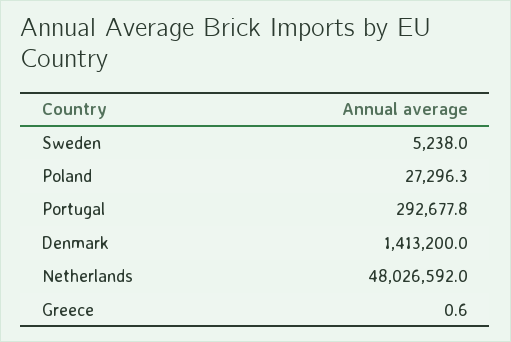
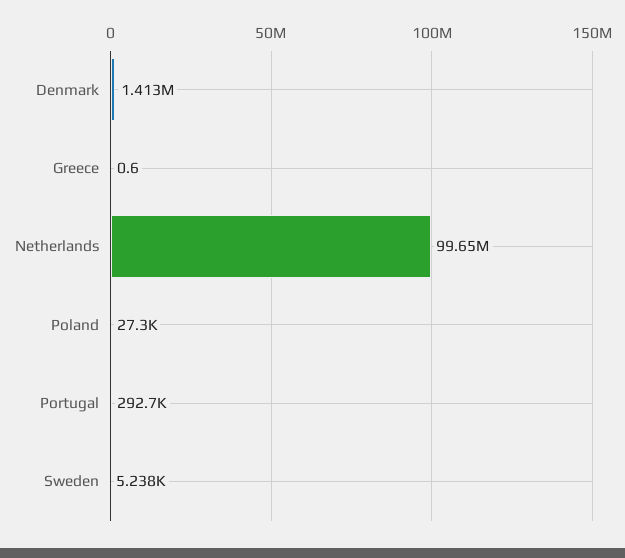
Netherlands: 48026592 -> 99650000

